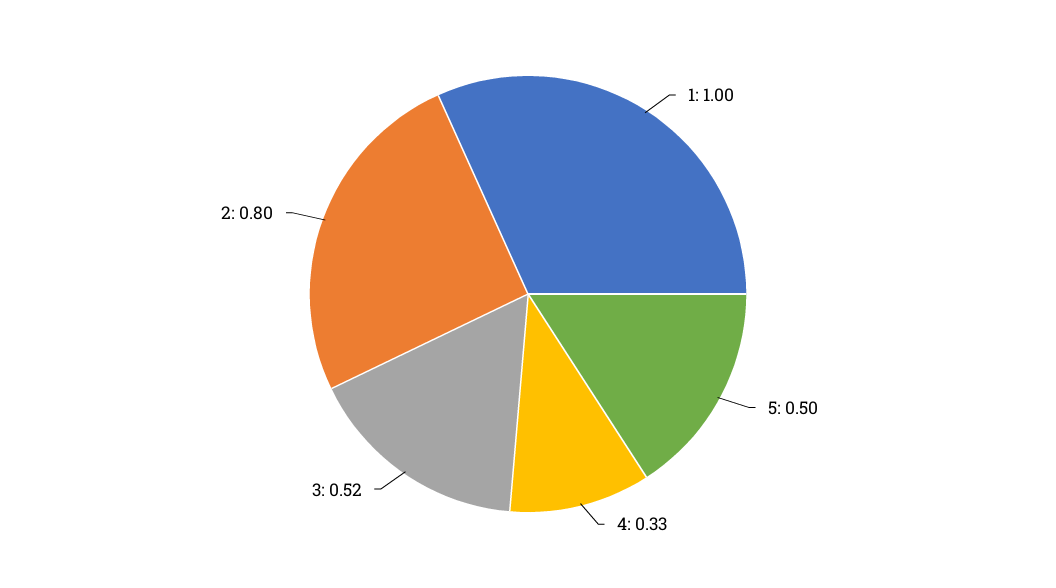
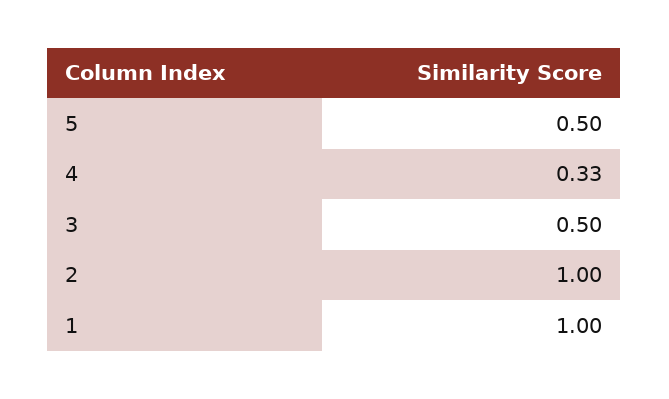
3: 0.52 -> 0.5
2: 0.8 -> 1

